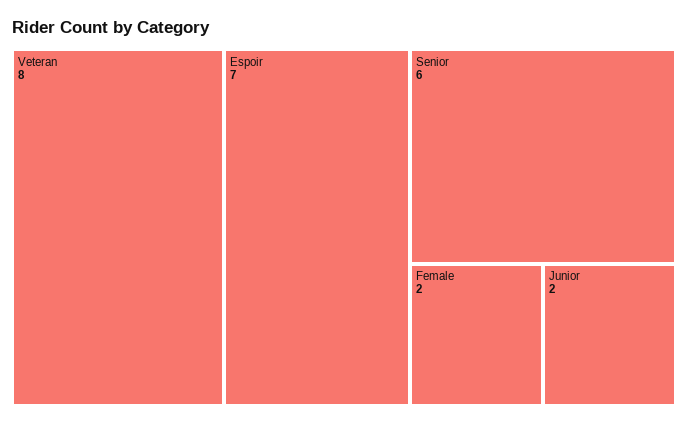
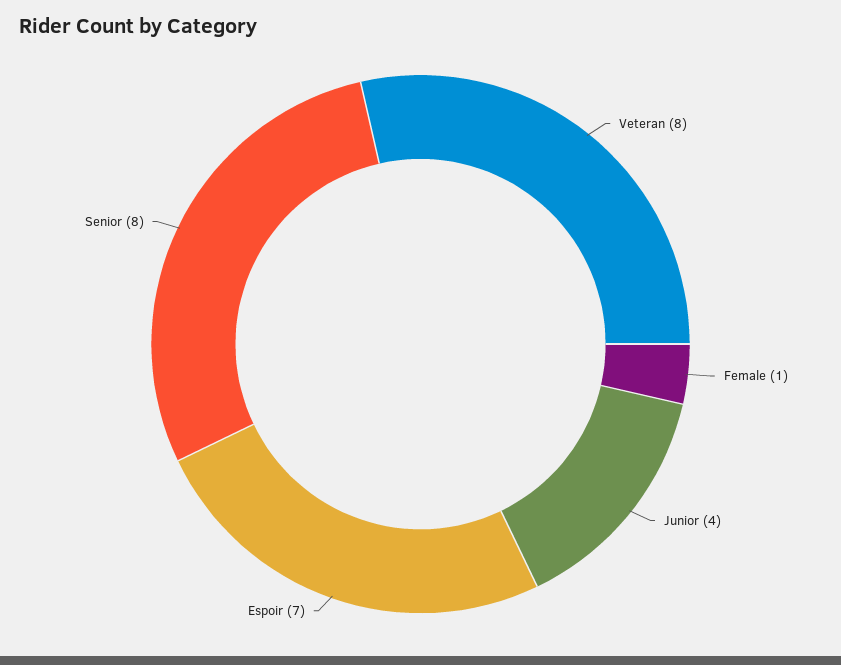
Senior: 6 -> 8
Female: 2 -> 1
Junior: 2 -> 4

